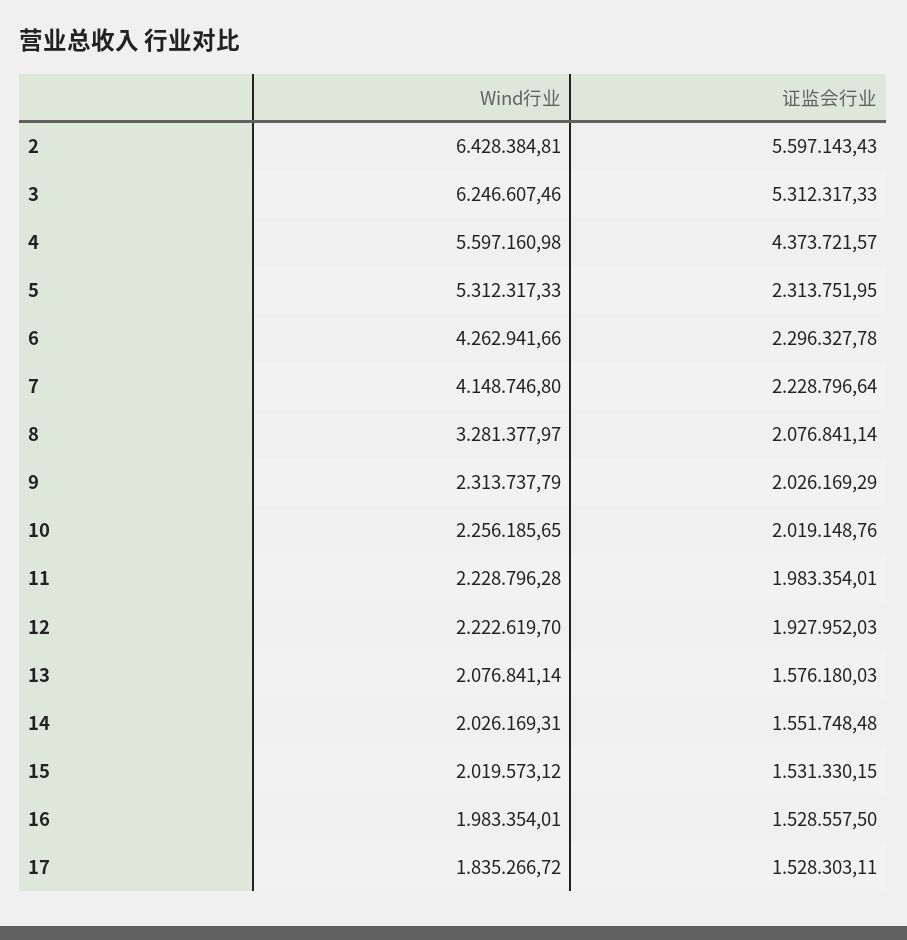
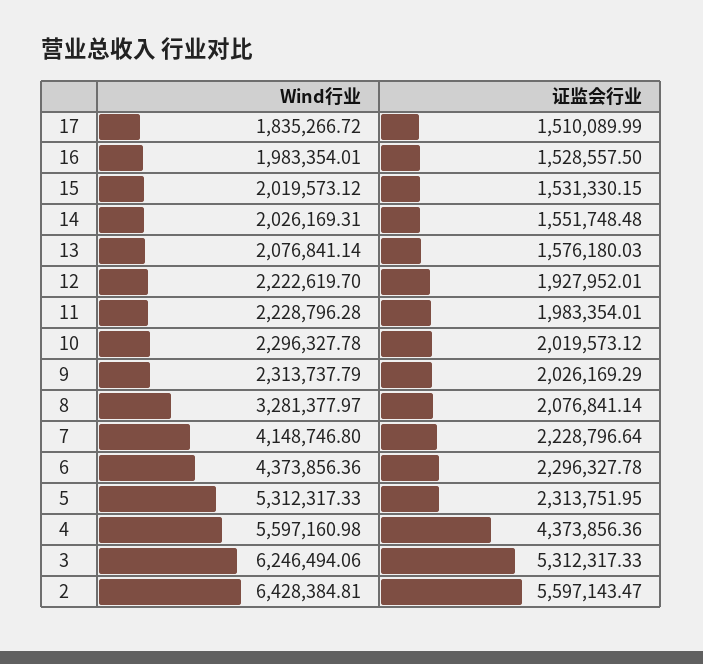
证监会行业, 2: 5597143.43 -> 5597143.47
Wind行业, 3: 6246607.46 -> 6246494.06
证监会行业, 4: 4373721.57 -> 4373856.36
Wind行业, 6: 4262941.66 -> 4373856.36
Wind行业, 10: 2256185.65 -> 2296327.78
证监会行业, 10: 2019148.76 -> 2019573.12
证监会行业, 12: 1927952.03 -> 1927952.01
证监会行业, 17: 1528303.11 -> 1510089.99

